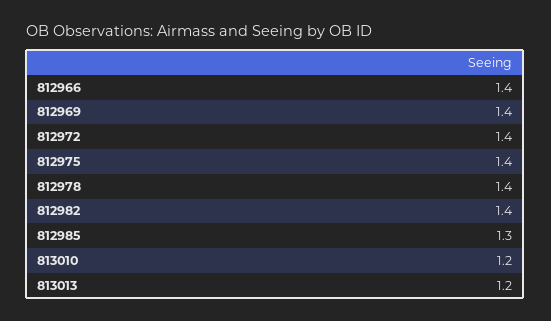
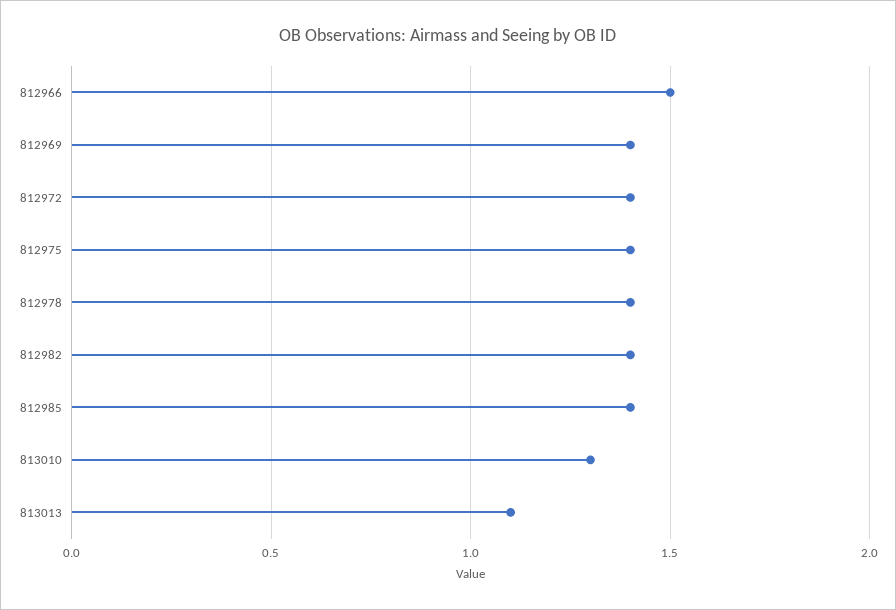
812966: 1.4 -> 1.5
812985: 1.3 -> 1.4
813010: 1.2 -> 1.3
813013: 1.2 -> 1.1

